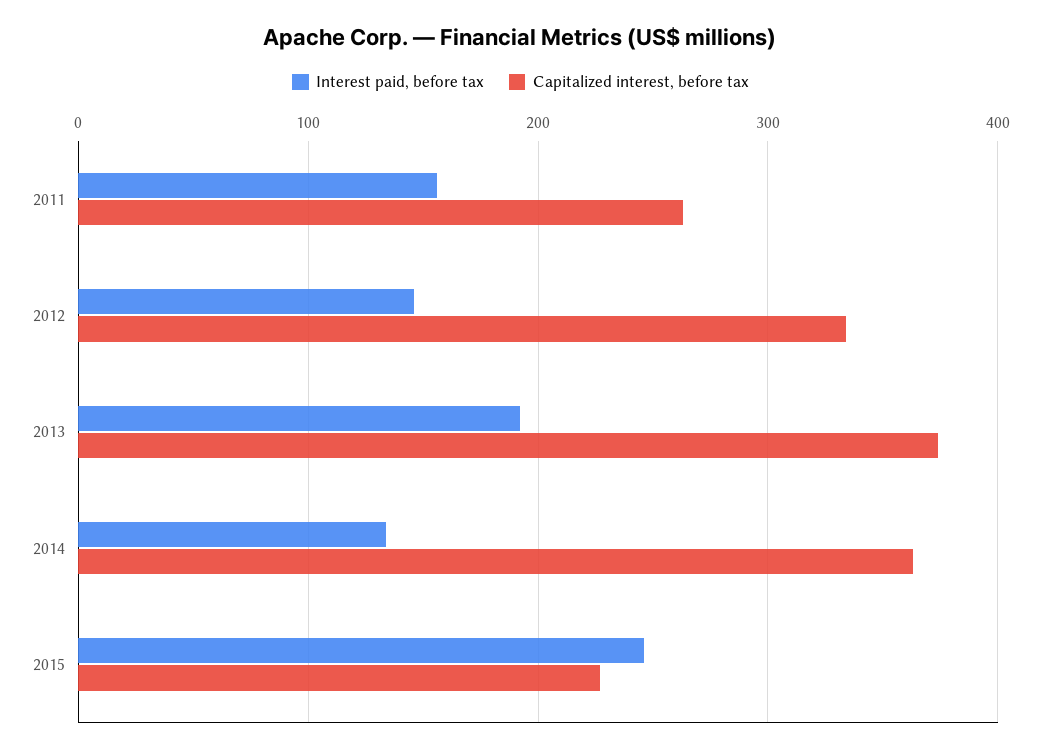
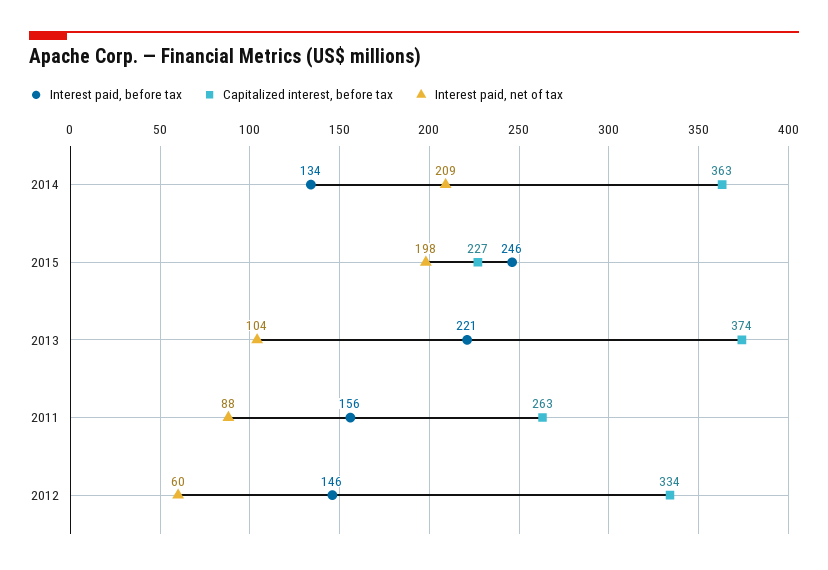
Interest paid, before tax, 2013: 190 -> 221
Interest paid, net of tax, 2014: none -> 209
Interest paid, net of tax, 2015: none -> 198
Interest paid, net of tax, 2013: none -> 104
Interest paid, net of tax, 2011: none -> 88
Interest paid, net of tax, 2012: none -> 60

